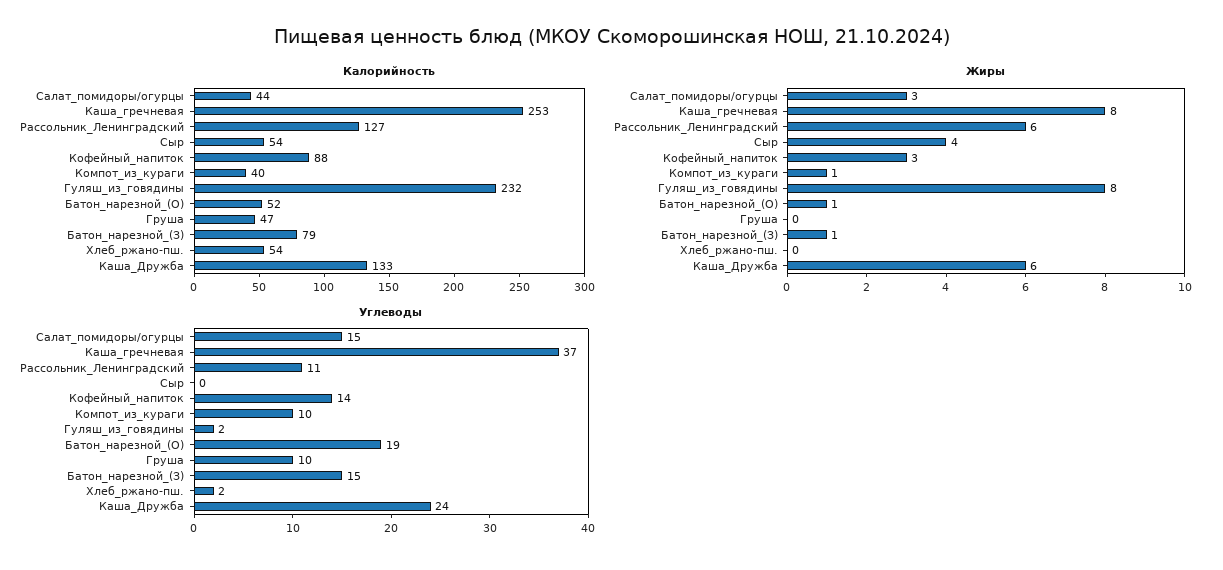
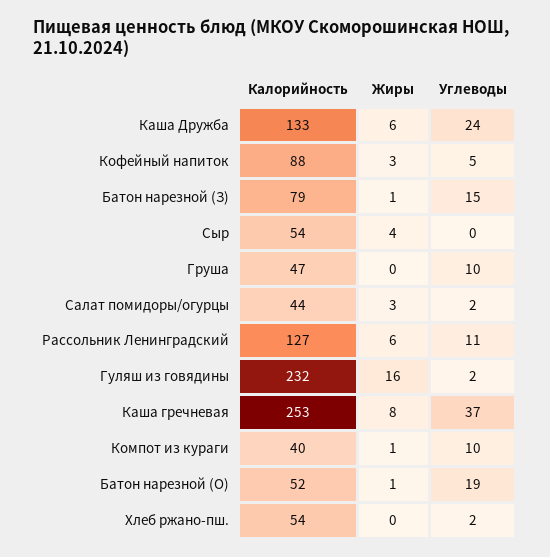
Жиры, Гуляш_из_говядины: 8 -> 16
Углеводы, Салат_помидоры/огурцы: 15 -> 2
Углеводы, Кофейный_напиток: 14 -> 5

